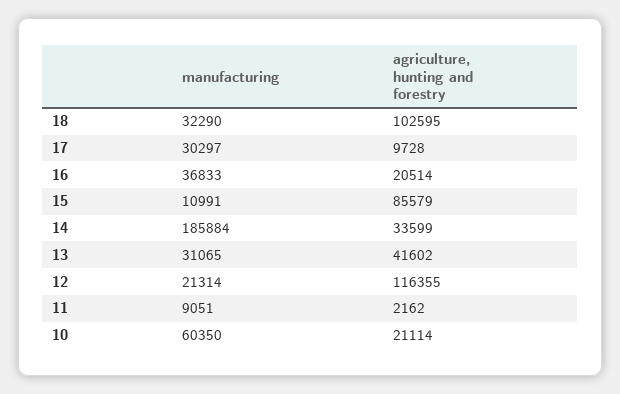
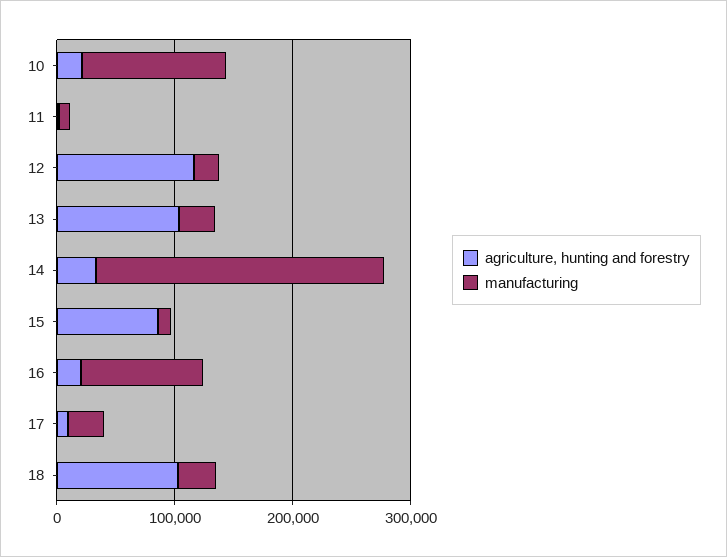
manufacturing, 16: 36833 -> 100000
manufacturing, 14: 185884 -> 240000
agriculture, hunting and forestry, 13: 41602 -> 100000
manufacturing, 10: 60350 -> 120000

